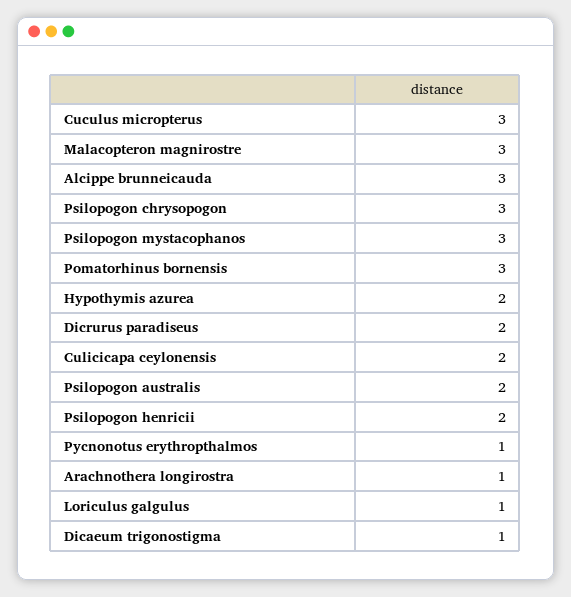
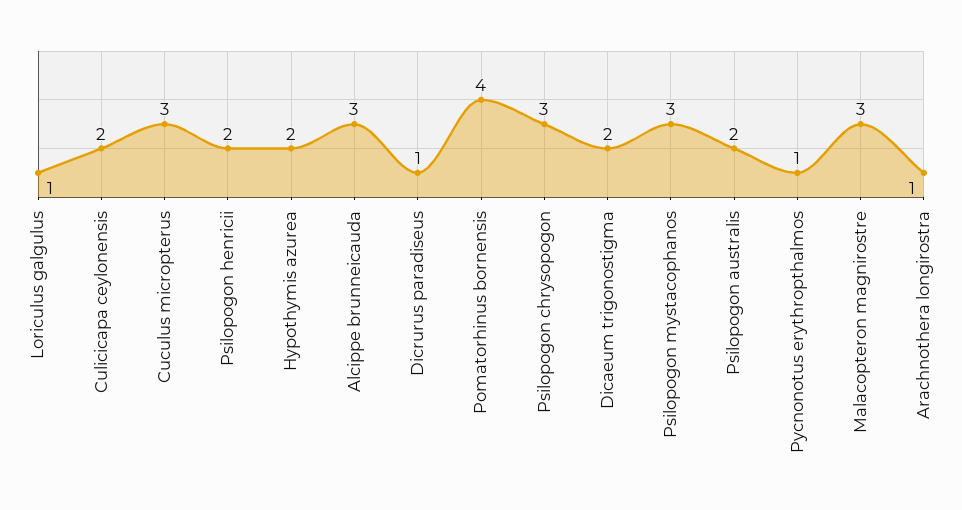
Pomatorhinus bornensis: 3 -> 4
Dicrurus paradiseus: 2 -> 1
Dicaeum trigonostigma: 1 -> 2

